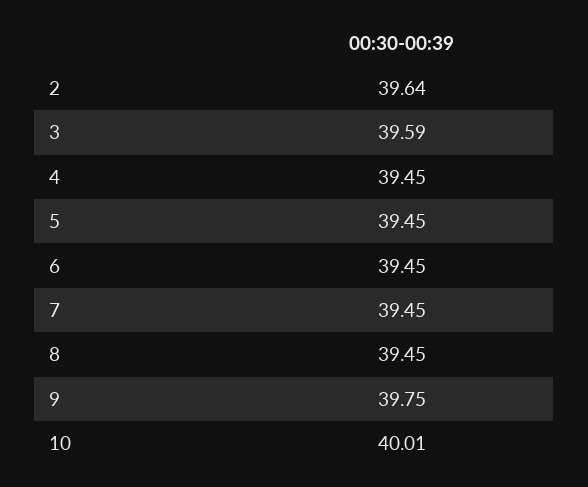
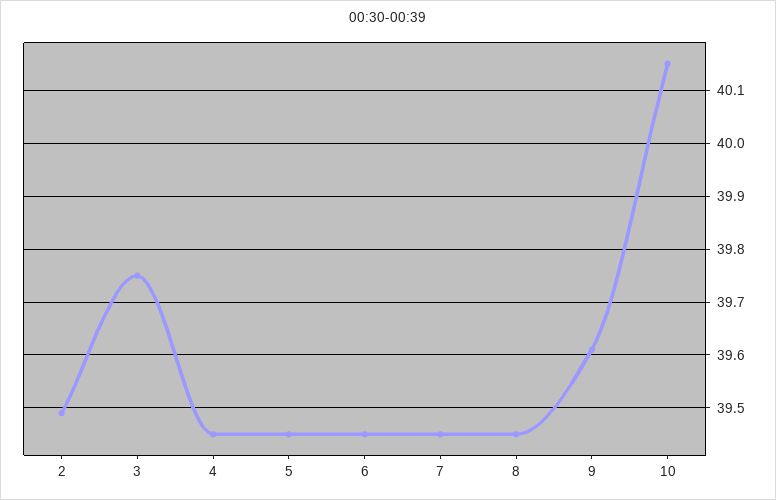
2: 39.64 -> 39.5
3: 39.59 -> 39.75
9: 39.75 -> 39.6
10: 40.01 -> 40.15

